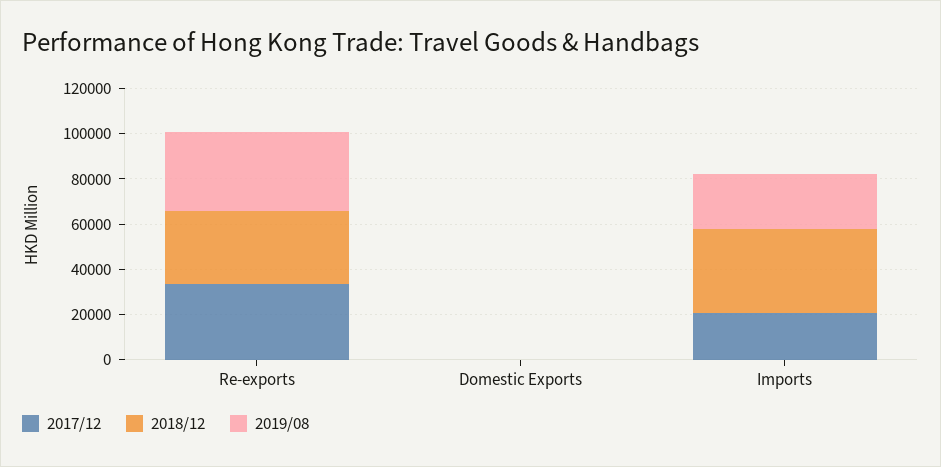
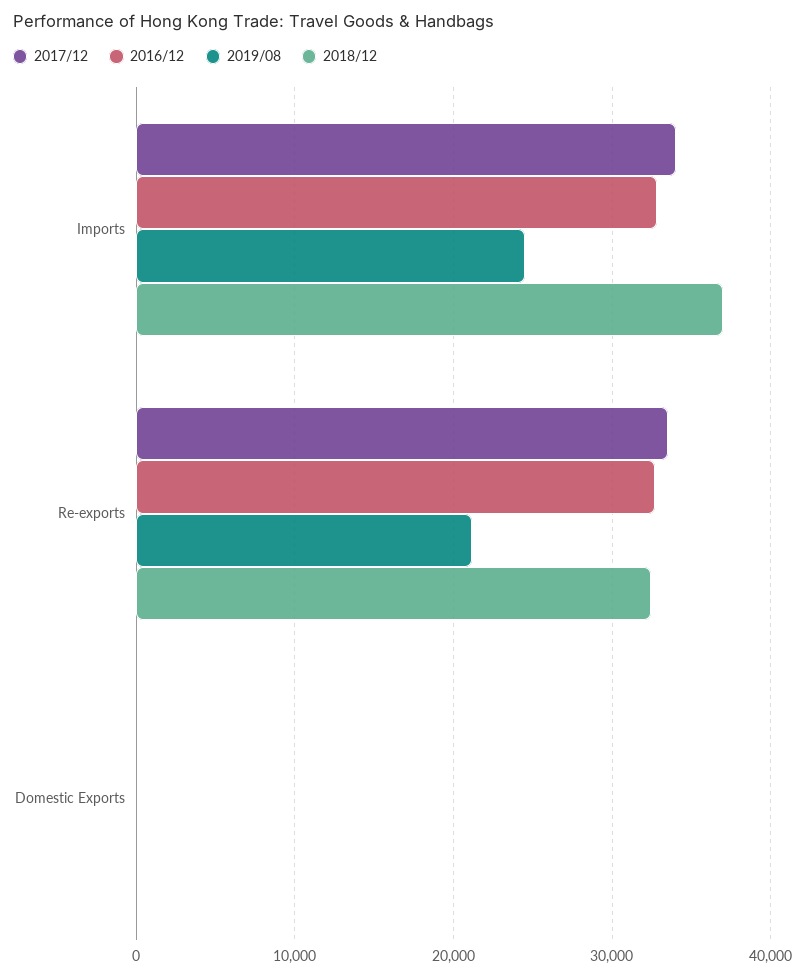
2019/08, Re-exports: 35000 -> 21000
2017/12, Imports: 20000 -> 34000
2016/12, Imports: none -> 33000
2016/12, Re-exports: none -> 33000
2016/12, Domestic Exports: none -> 0

